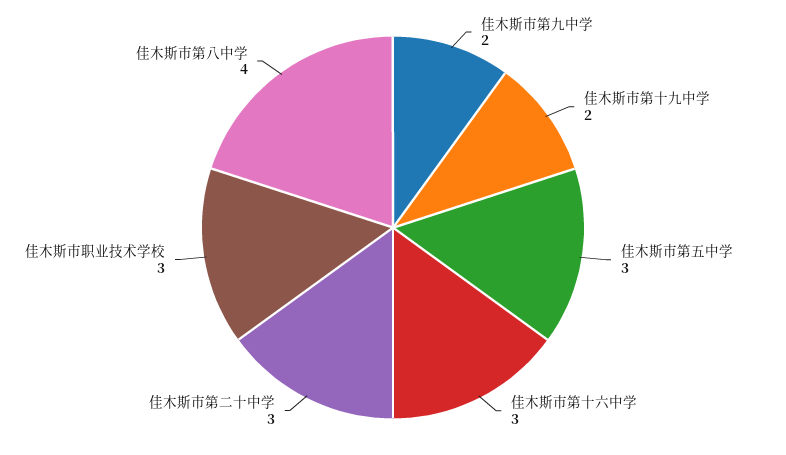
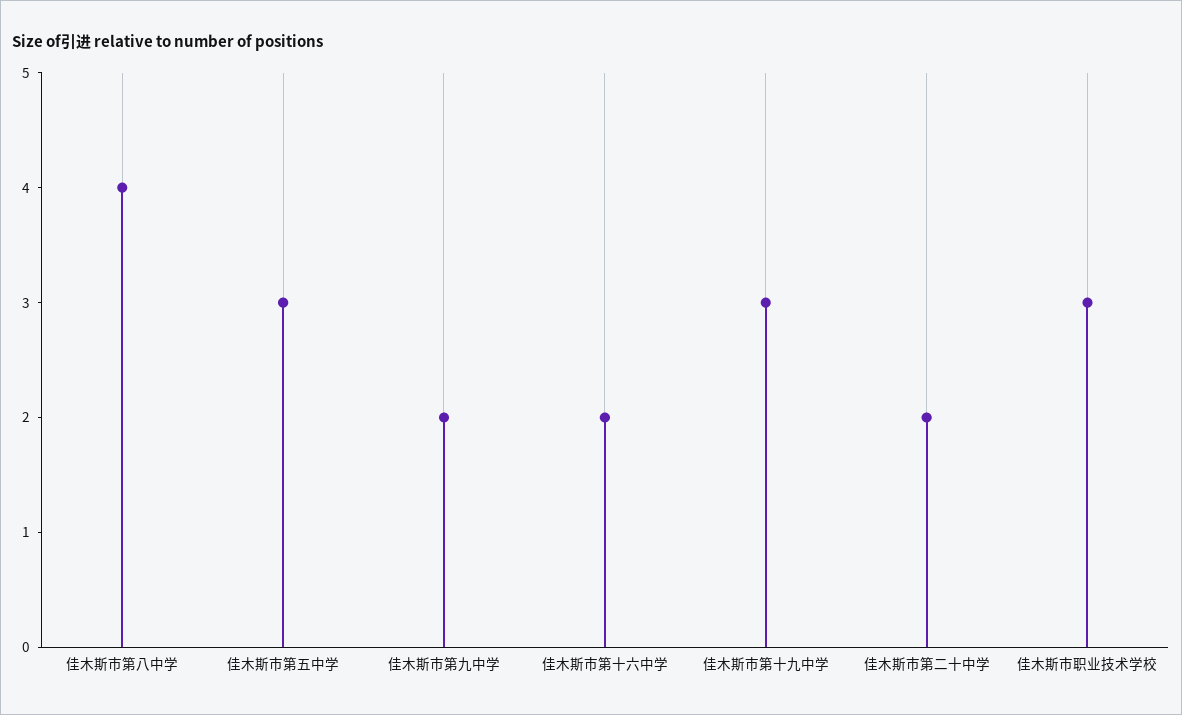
佳木斯市第十九中学: 2 -> 3
佳木斯市第十六中学: 3 -> 2
佳木斯市第二十中学: 3 -> 2

